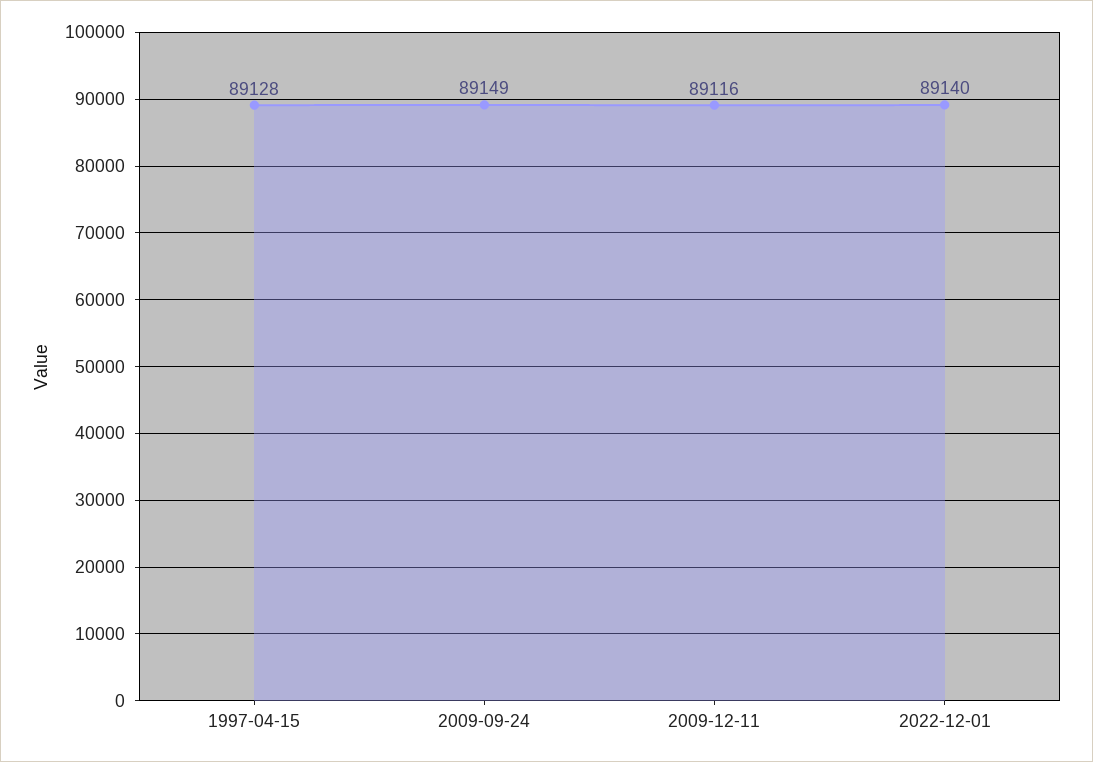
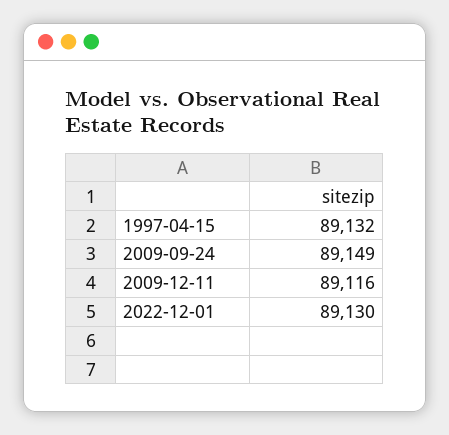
1997-04-15: 89128 -> 89132
2022-12-01: 89140 -> 89130

